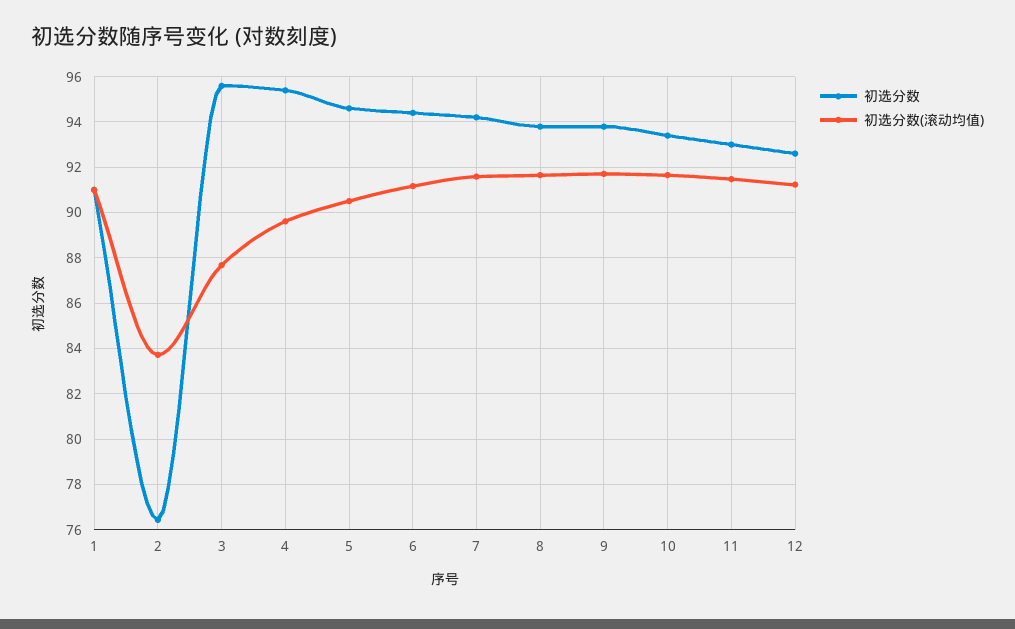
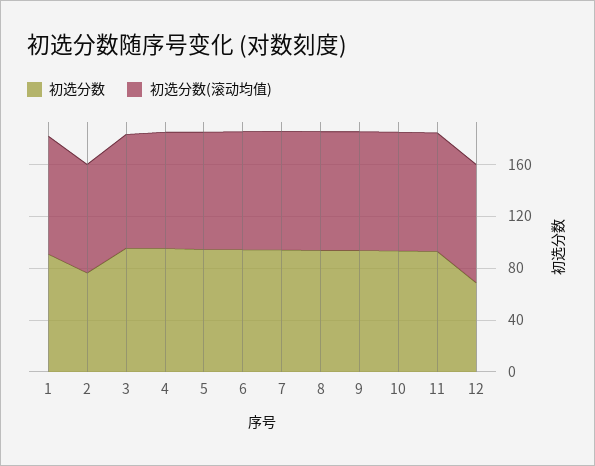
初选分数, 12: 92.5 -> 70

